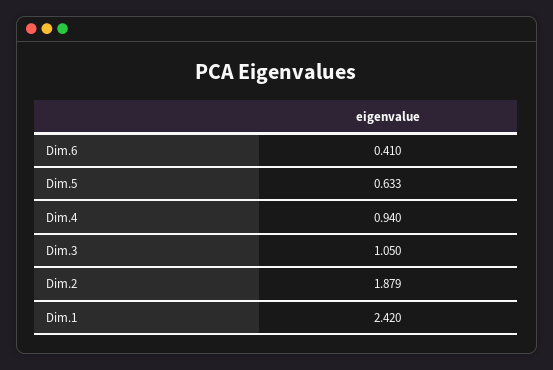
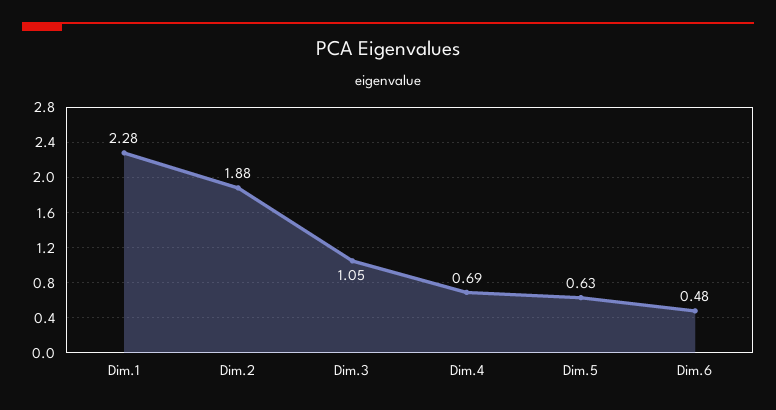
Dim.6: 0.41 -> 0.48
Dim.4: 0.94 -> 0.69
Dim.1: 2.42 -> 2.28

